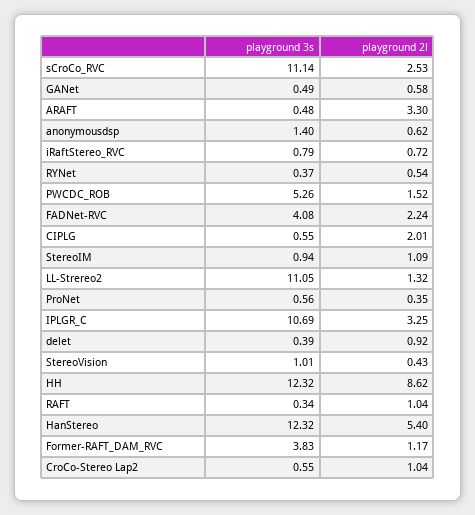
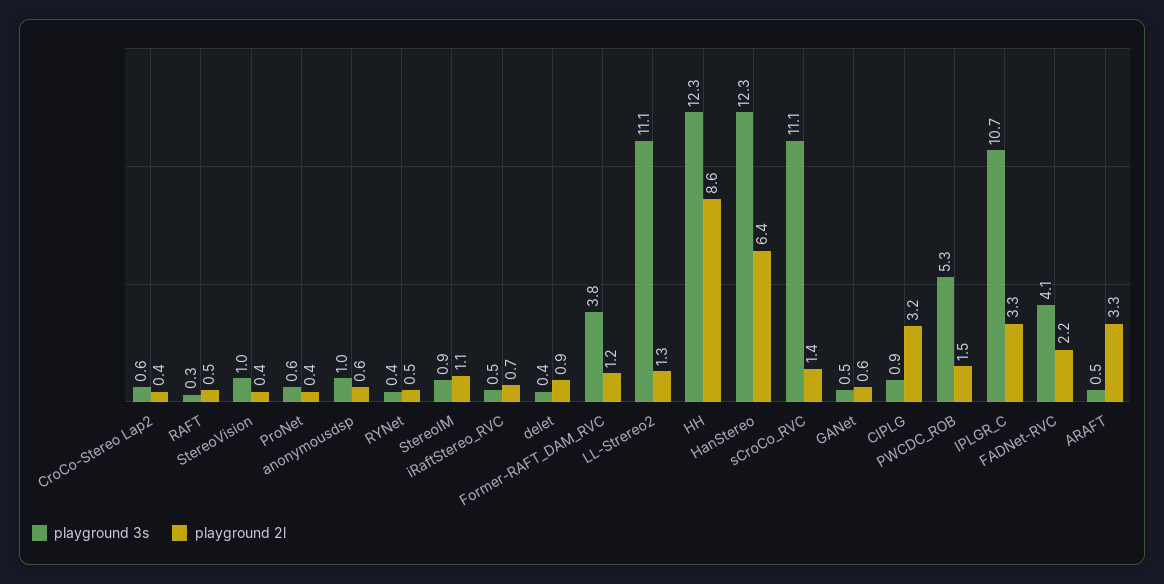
playground 2l, sCroCo_RVC: 2.53 -> 1.4
playground 3s, anonymousdsp: 1.4 -> 1
playground 3s, iRaftStereo_RVC: 0.79 -> 0.5
playground 3s, CIPLG: 0.55 -> 0.9
playground 2l, CIPLG: 2.01 -> 3.2
playground 2l, RAFT: 1.04 -> 0.5
playground 2l, HanStereo: 5.4 -> 6.4
playground 2l, CroCo-Stereo Lap2: 1.04 -> 0.4

